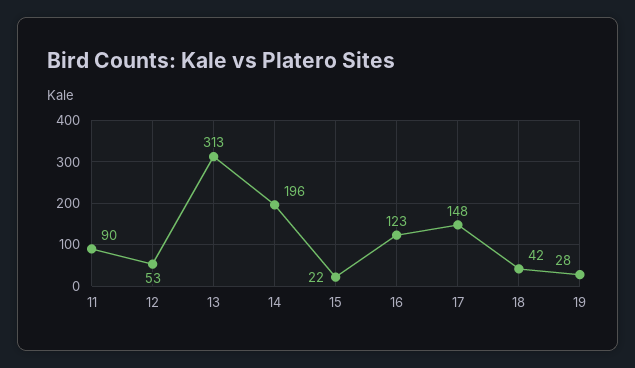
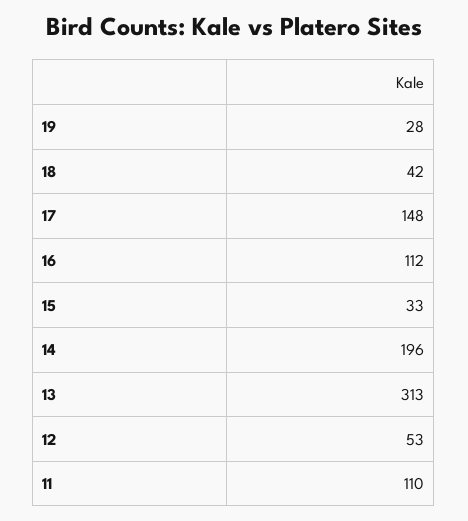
11: 90 -> 110
15: 22 -> 33
16: 123 -> 112

